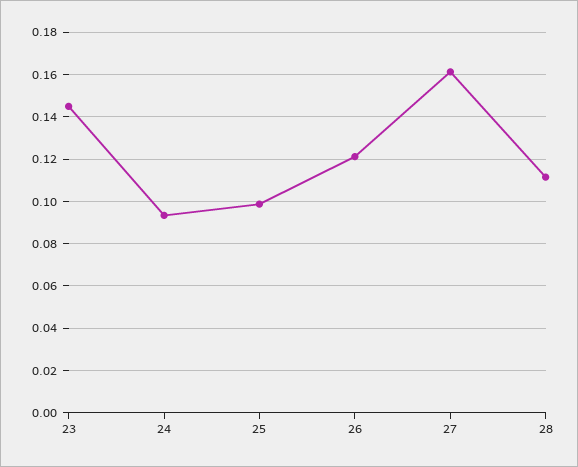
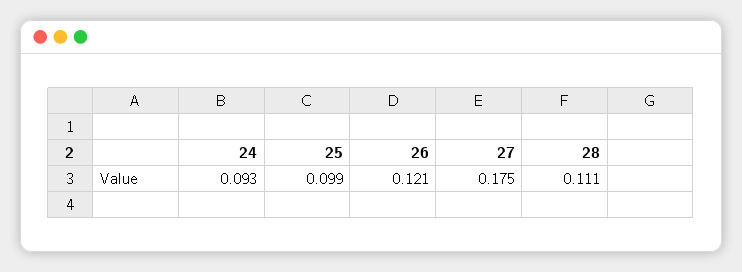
23: 0.145 -> none
27: 0.16 -> 0.175

